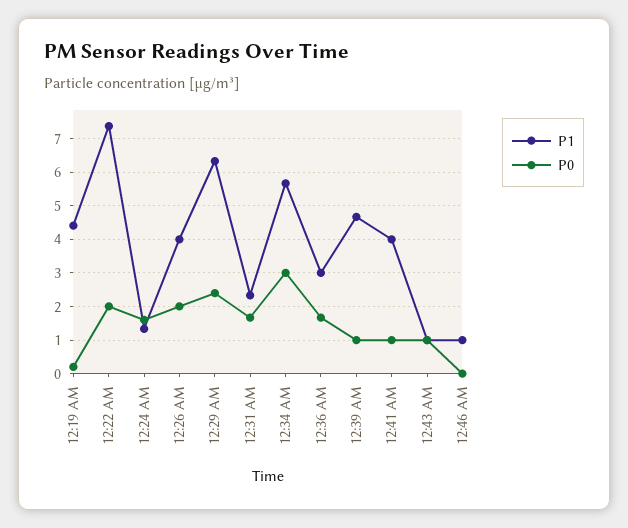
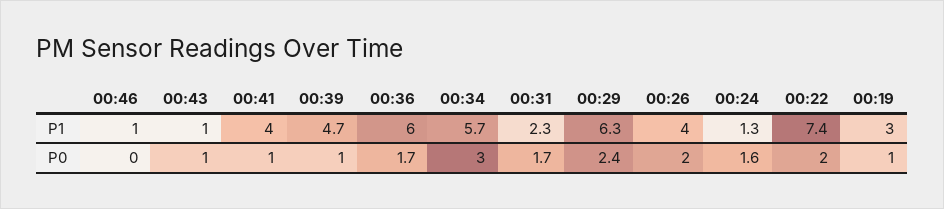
P1, 12:19 AM: 4.4 -> 3
P0, 12:19 AM: 0.2 -> 1
P1, 12:36 AM: 3 -> 6

